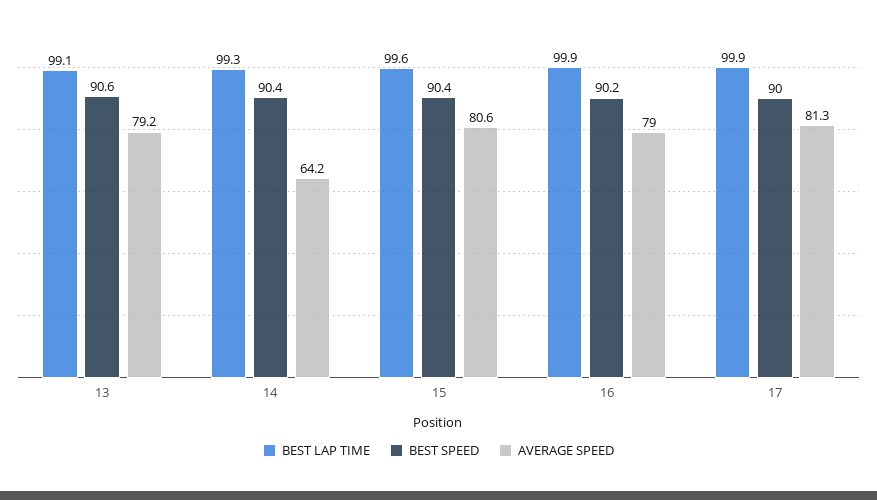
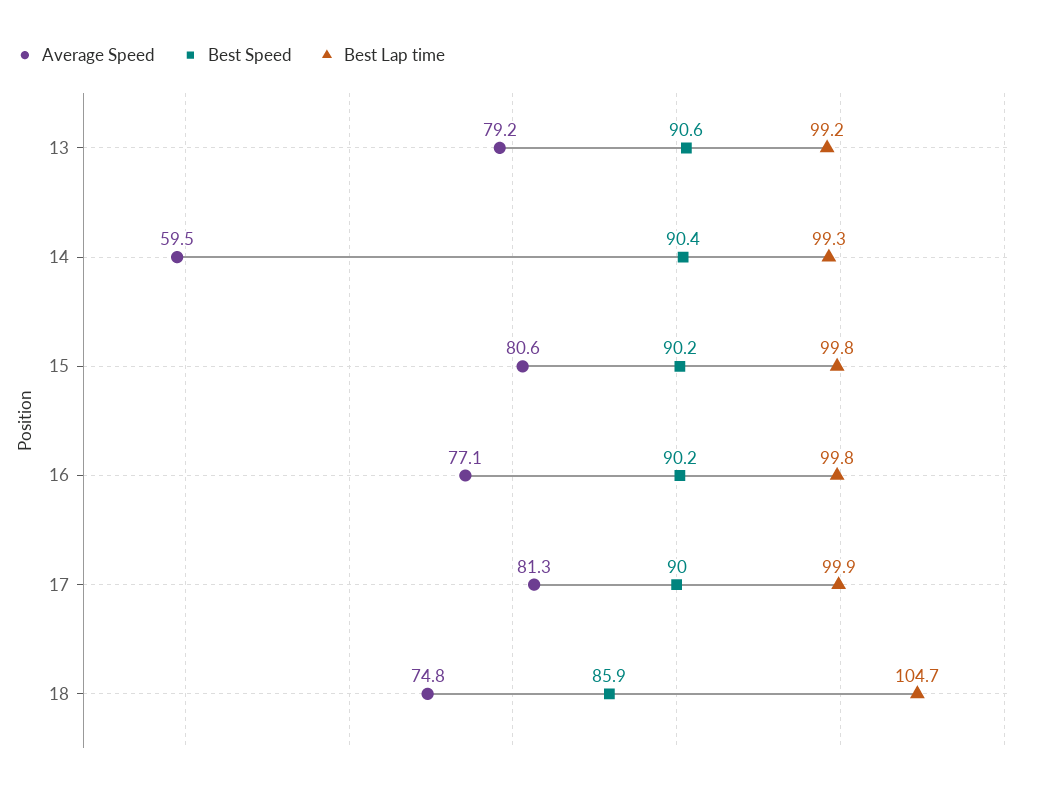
BEST LAP TIME, 13: 99.1 -> 99.2
AVERAGE SPEED, 14: 64.2 -> 59.5
BEST LAP TIME, 15: 99.6 -> 99.8
BEST SPEED, 15: 90.4 -> 90.2
BEST LAP TIME, 16: 99.9 -> 99.8
AVERAGE SPEED, 16: 79 -> 77.1
AVERAGE SPEED, 18: none -> 74.8
BEST SPEED, 18: none -> 85.9
BEST LAP TIME, 18: none -> 104.7

